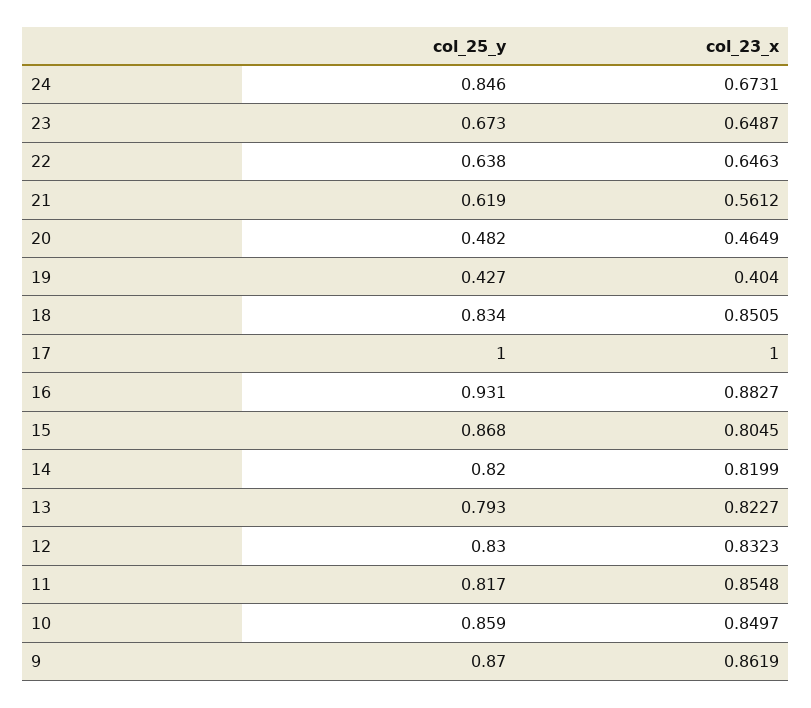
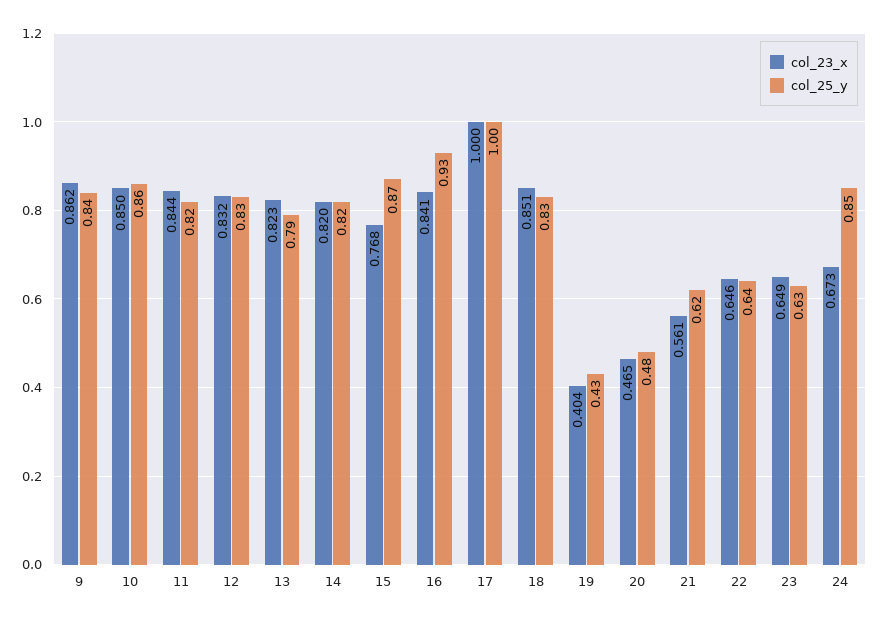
col_25_y, 23: 0.673 -> 0.63
col_23_x, 16: 0.8827 -> 0.841
col_23_x, 15: 0.8045 -> 0.768
col_23_x, 11: 0.8548 -> 0.844
col_25_y, 9: 0.87 -> 0.84

